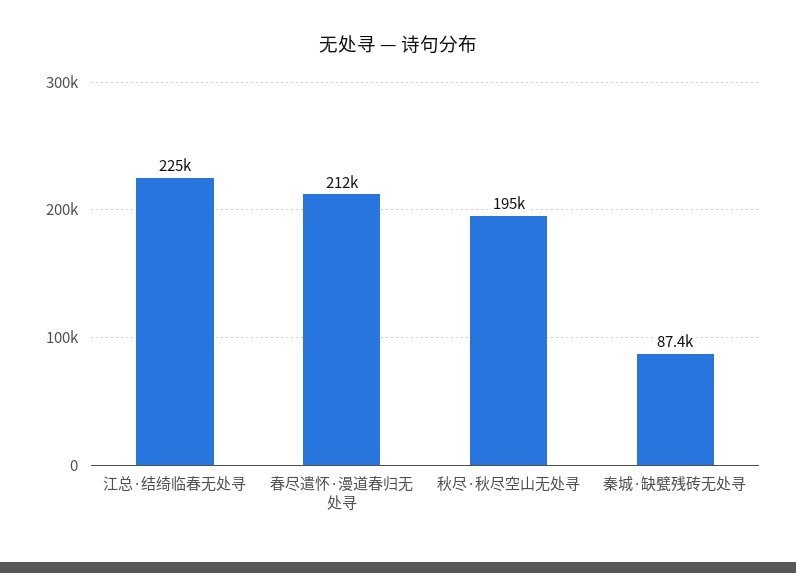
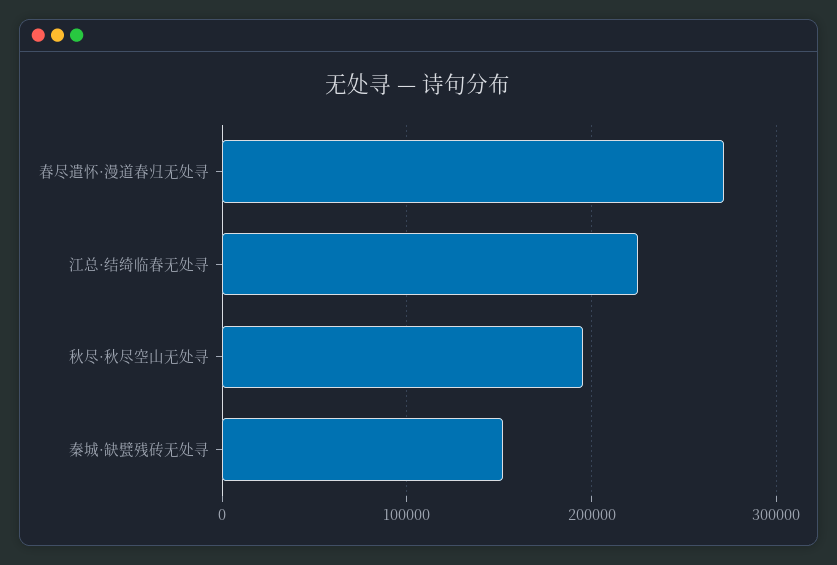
春尽遣怀·漫道春归无处寻: 212000 -> 270000
秦城·缺甓残砖无处寻: 87400 -> 150000

